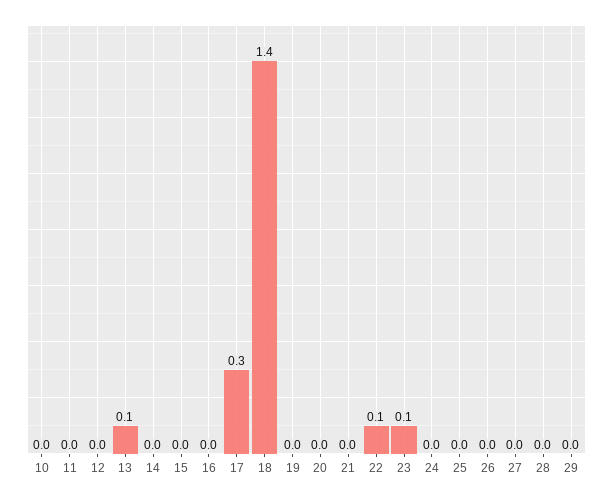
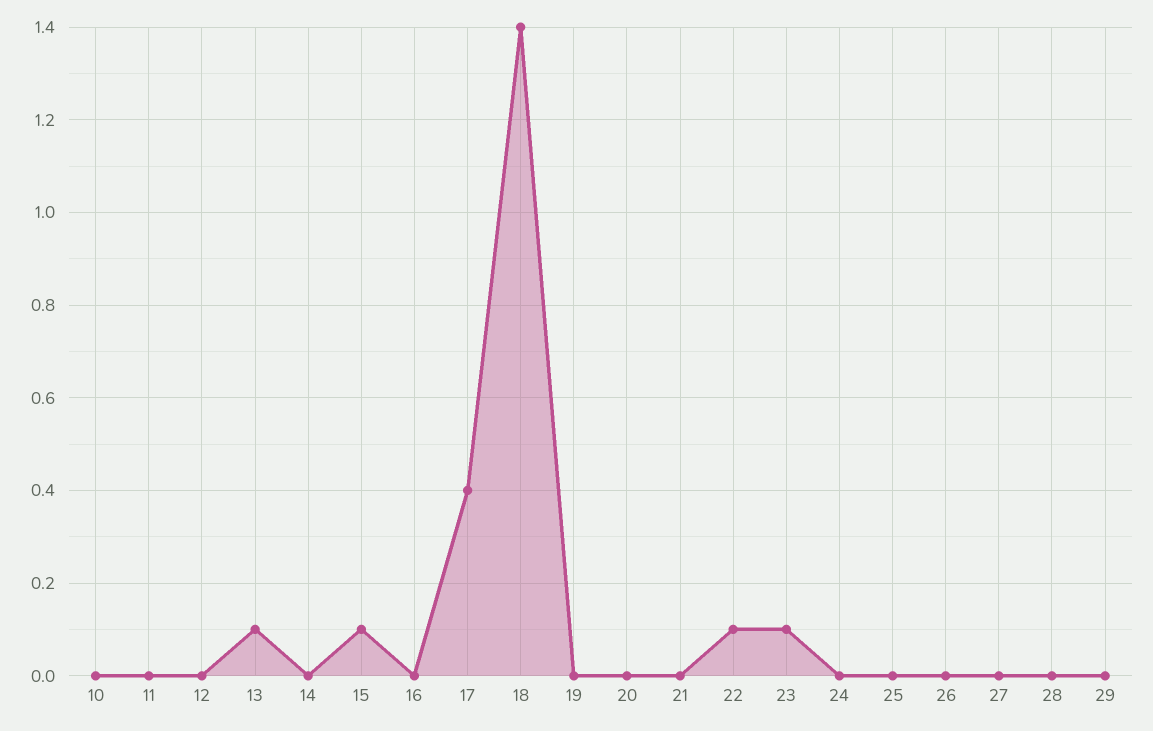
15: 0 -> 0.1
17: 0.3 -> 0.4

